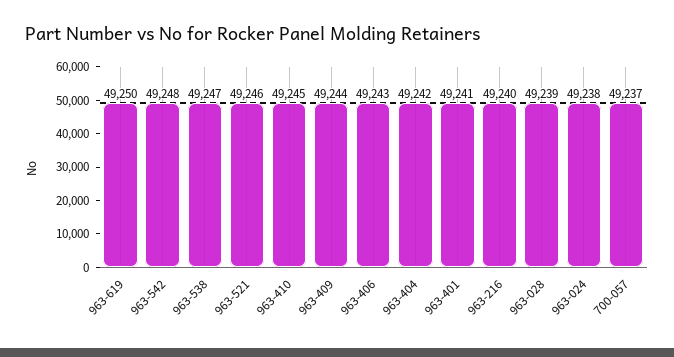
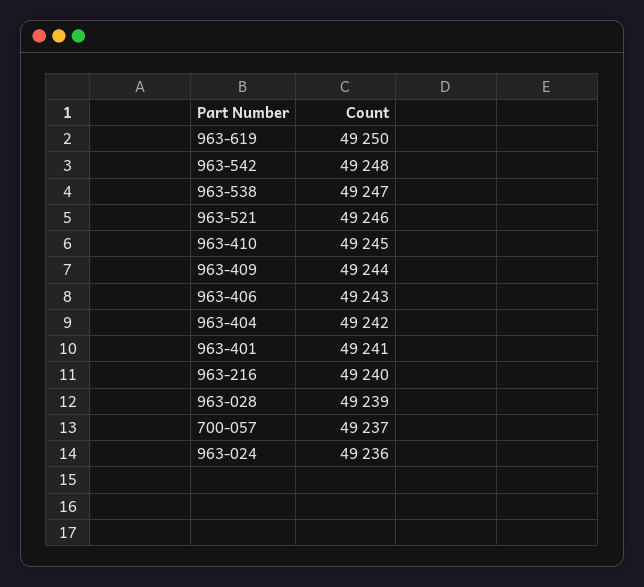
963-024: 49238 -> 49236

